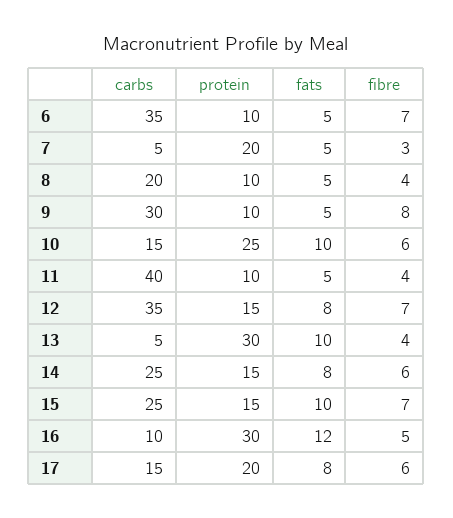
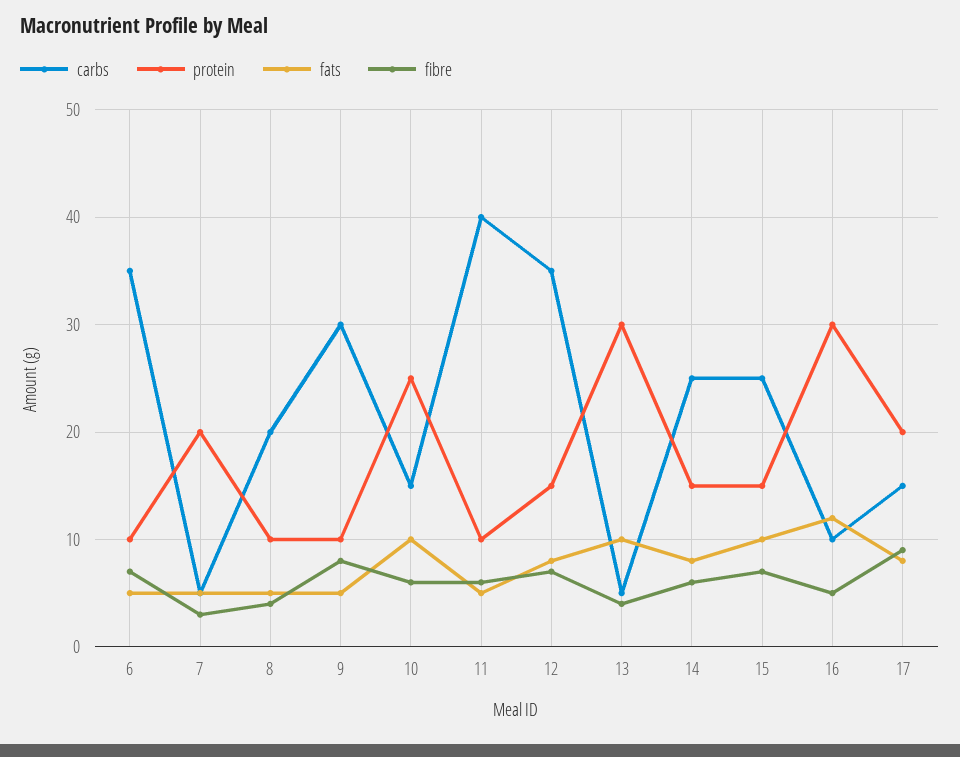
fibre, 11: 4 -> 6
fibre, 17: 6 -> 9

